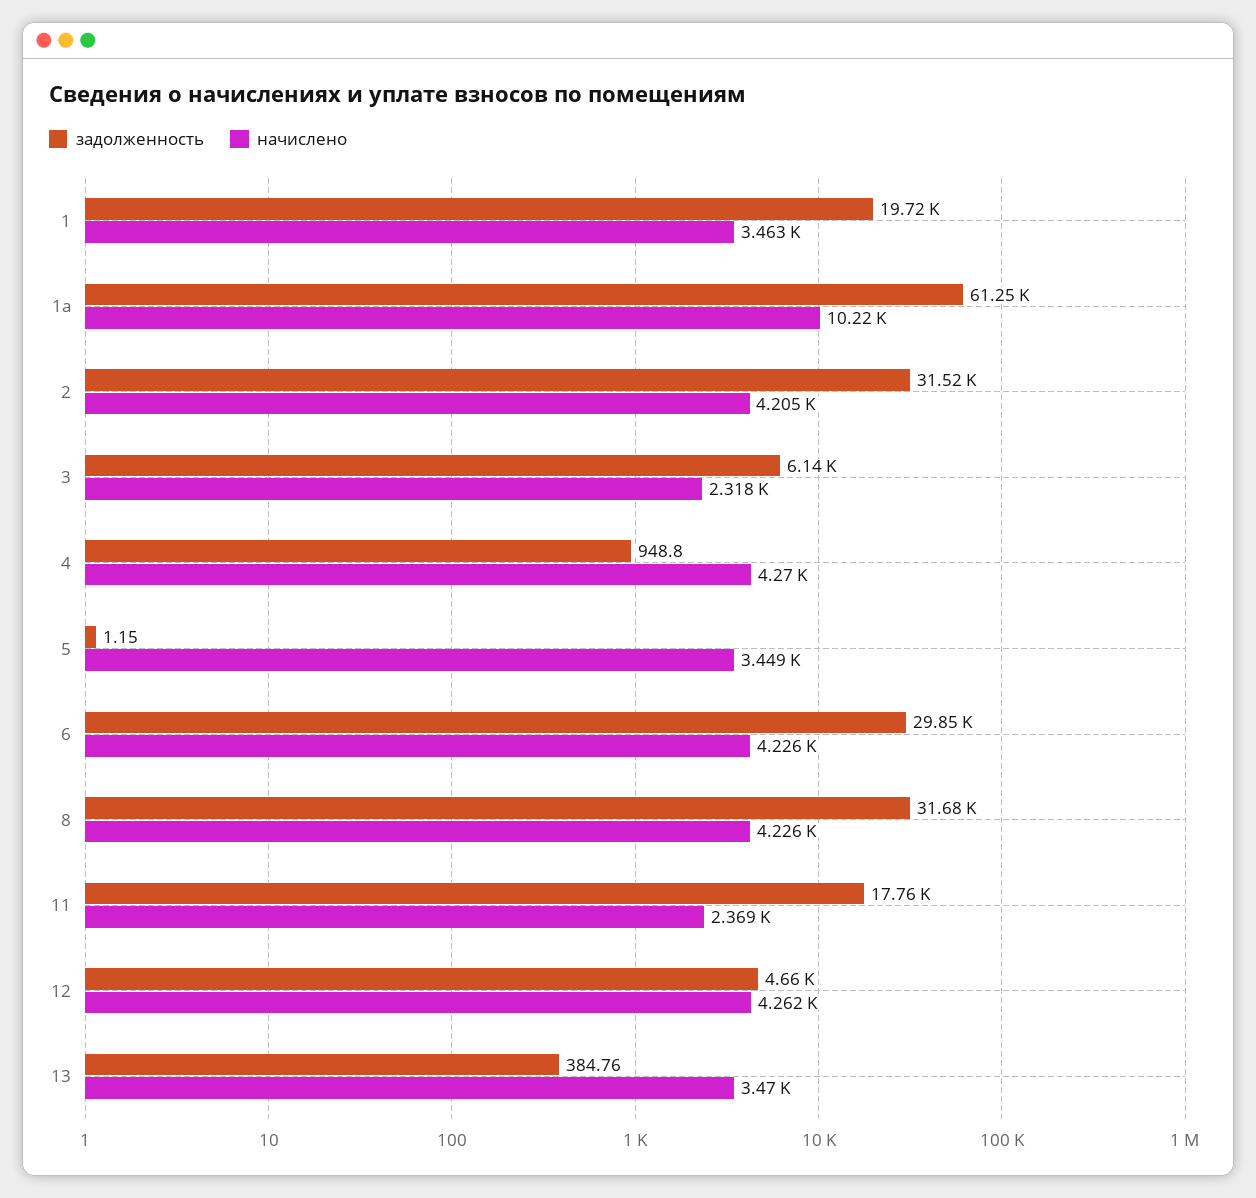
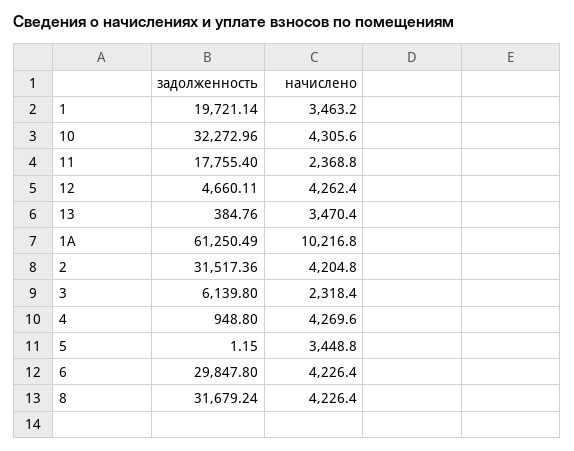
задолженность, 10: none -> 32272.96
начислено, 10: none -> 4305.6

